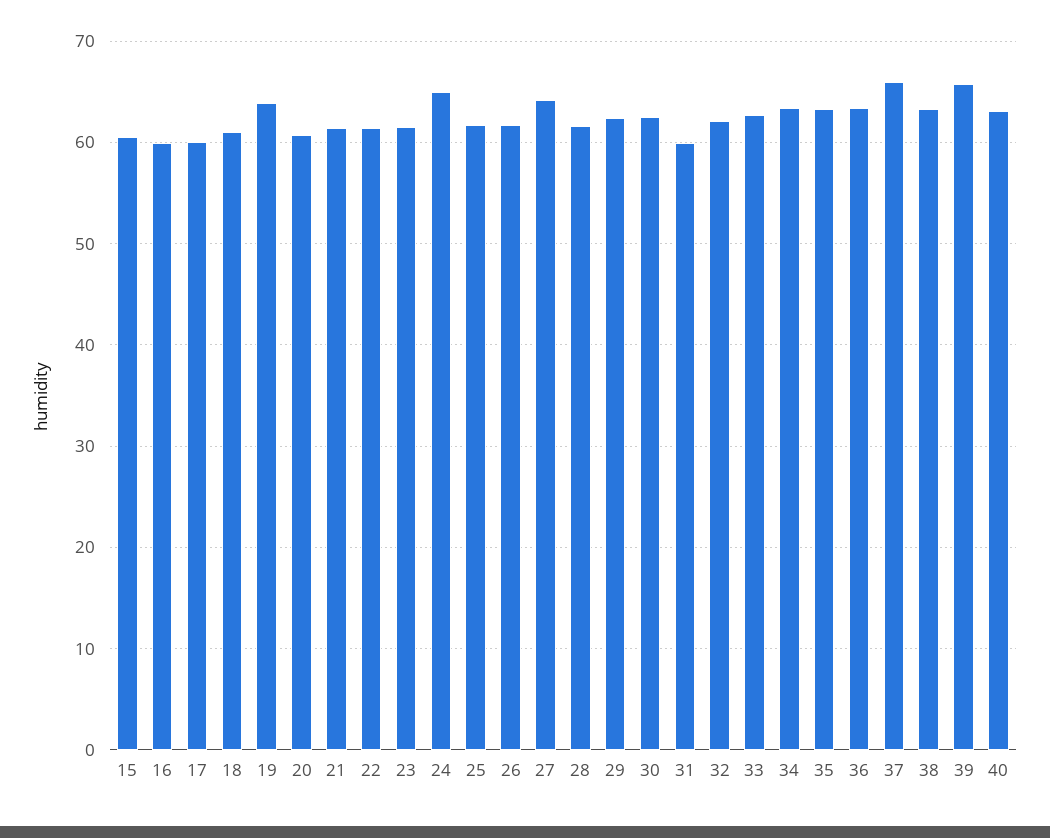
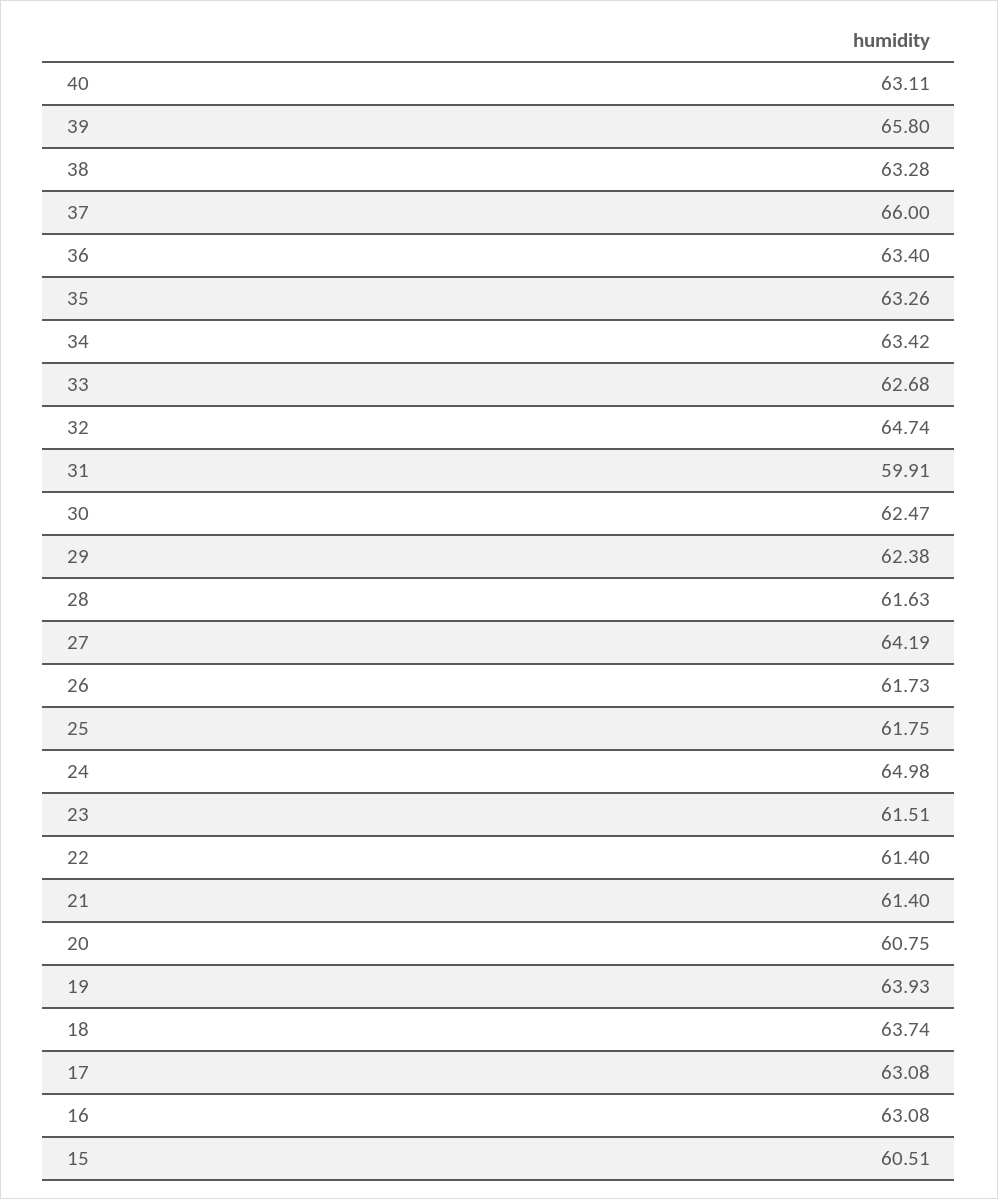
16: 60 -> 63.08
17: 60 -> 63.08
18: 61 -> 63.74
32: 62 -> 64.74

